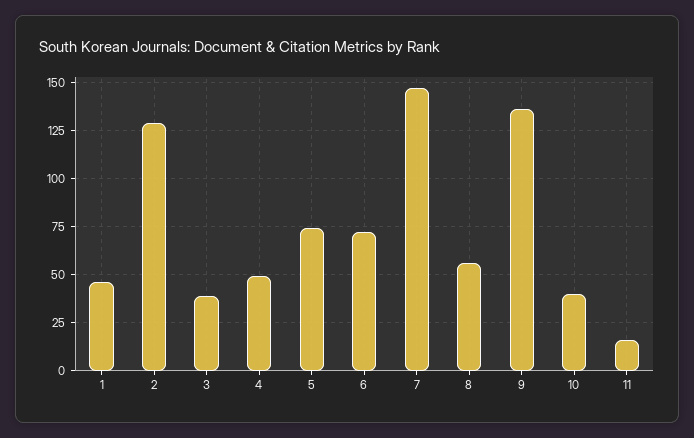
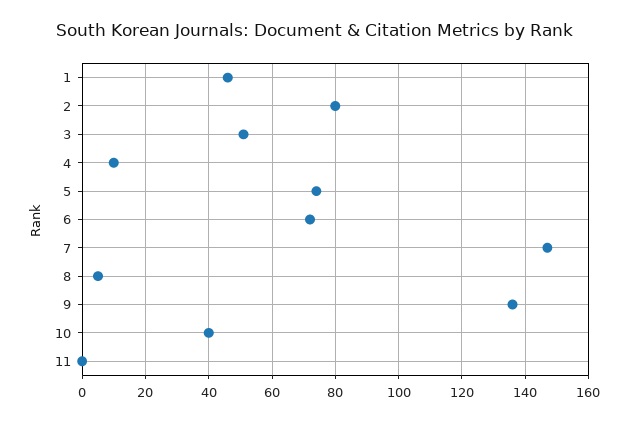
2: 130 -> 80
3: 40 -> 50
4: 50 -> 10
8: 55 -> 5
11: 15 -> 0

